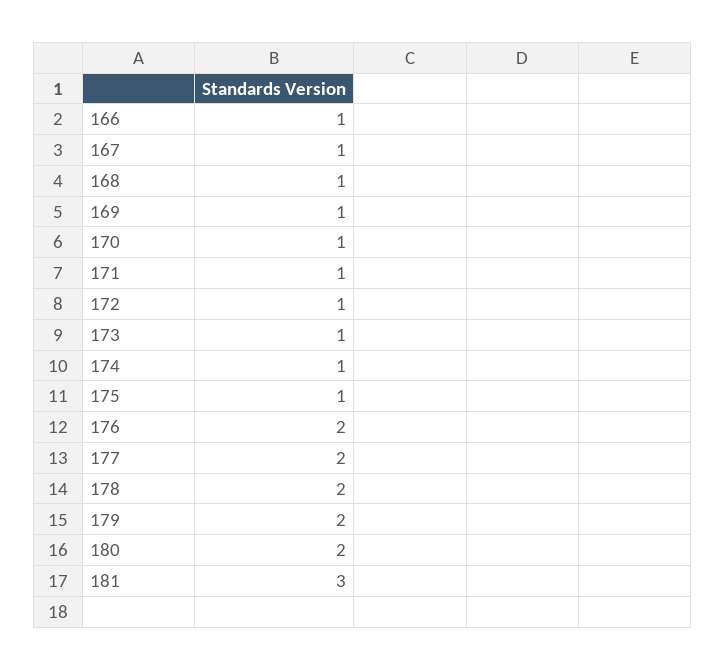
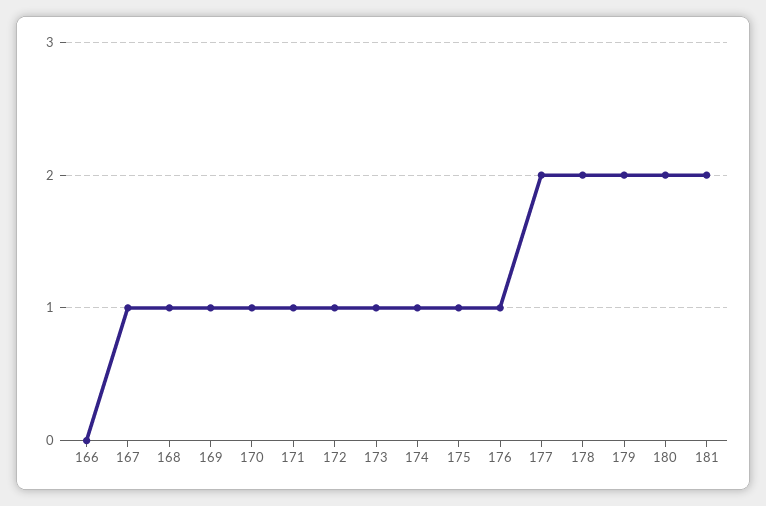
166: 1 -> 0
176: 2 -> 1
181: 3 -> 2

